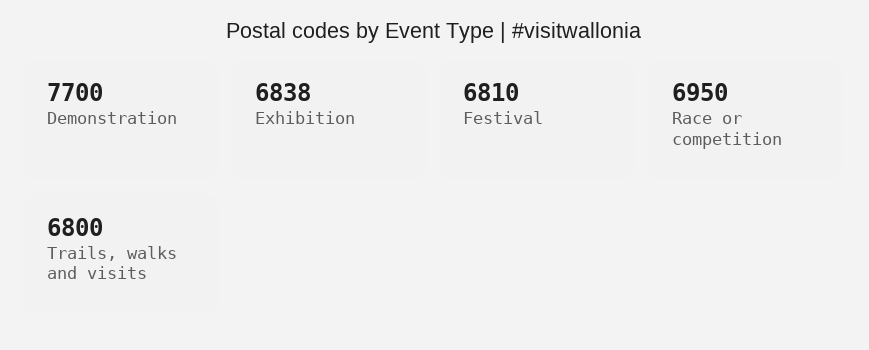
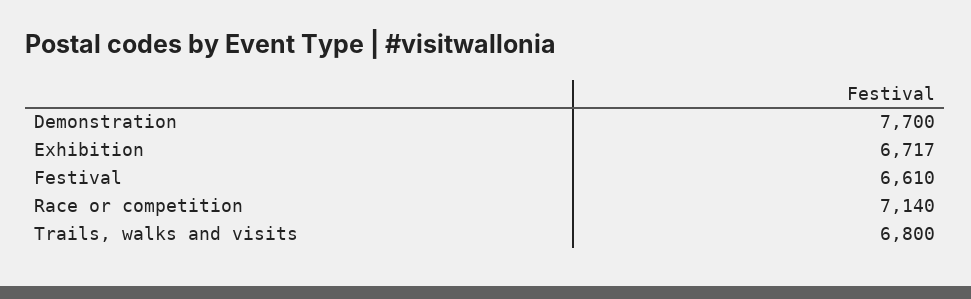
Exhibition: 6838 -> 6717
Festival: 6810 -> 6610
Race or competition: 6950 -> 7140

